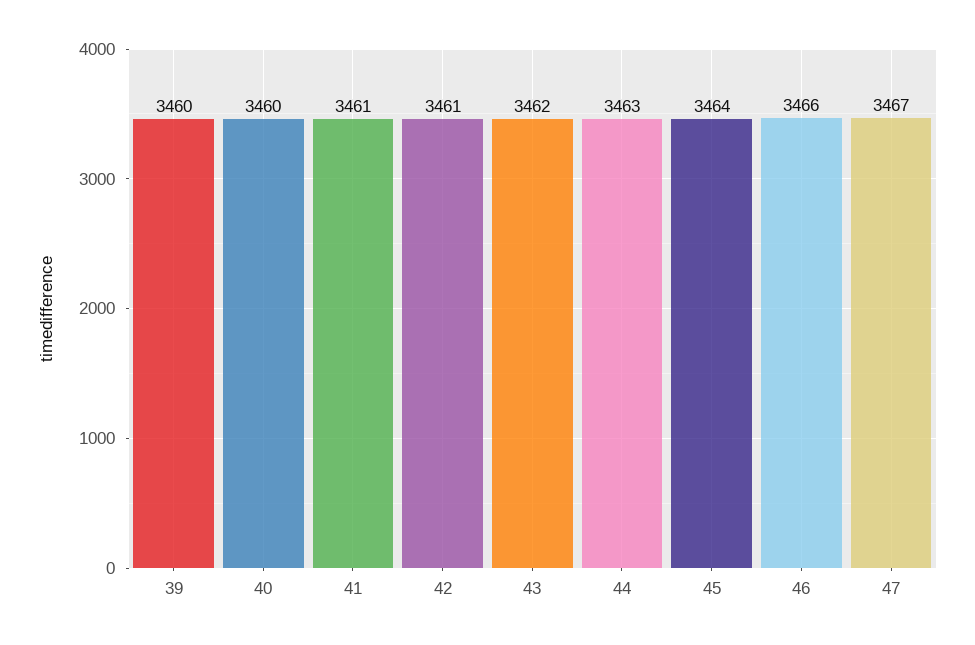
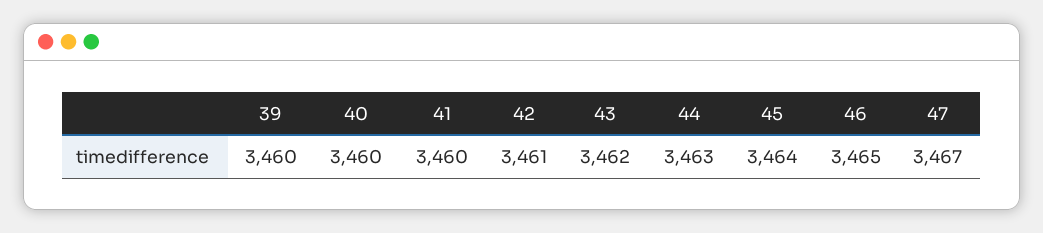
41: 3461 -> 3460
46: 3466 -> 3465

